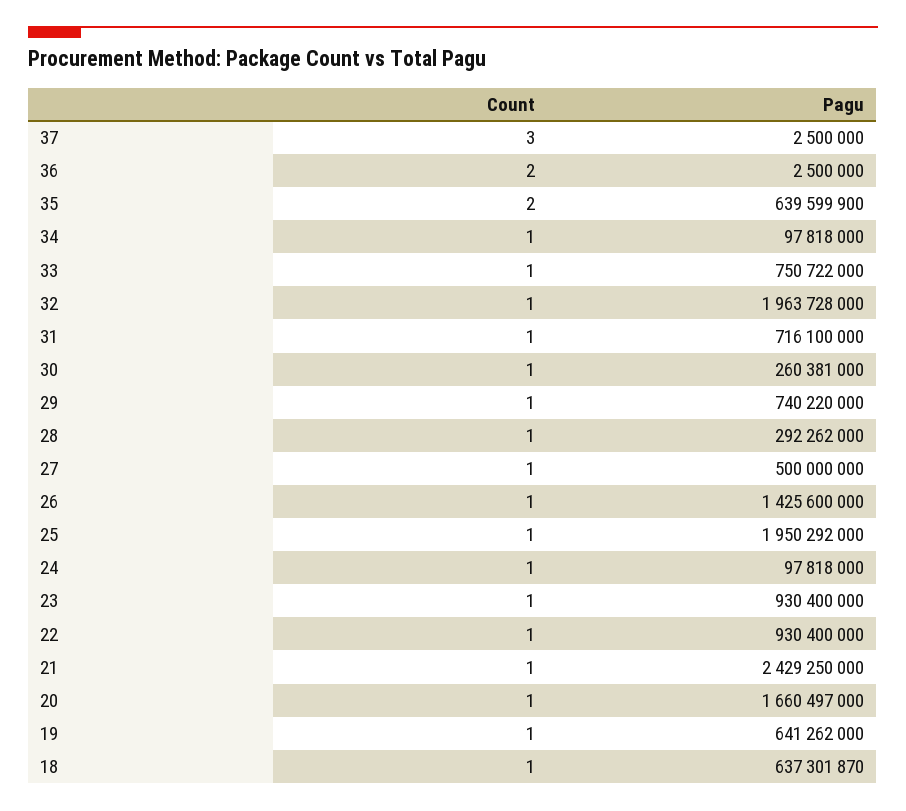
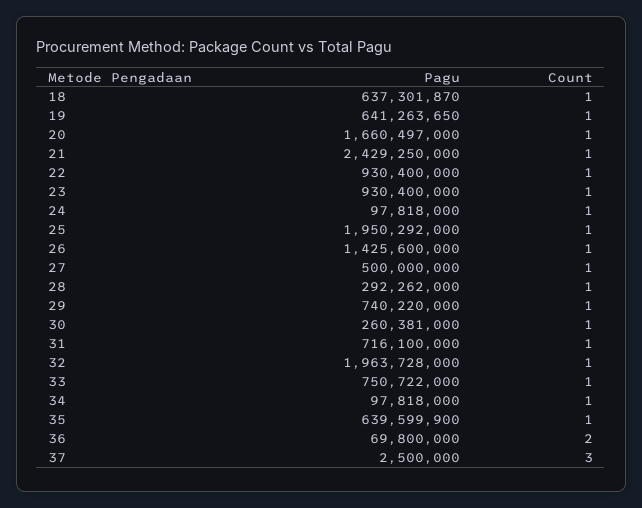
Pagu, 36: 2500000 -> 69800000
Count, 35: 2 -> 1
Pagu, 19: 641262000 -> 641263650

